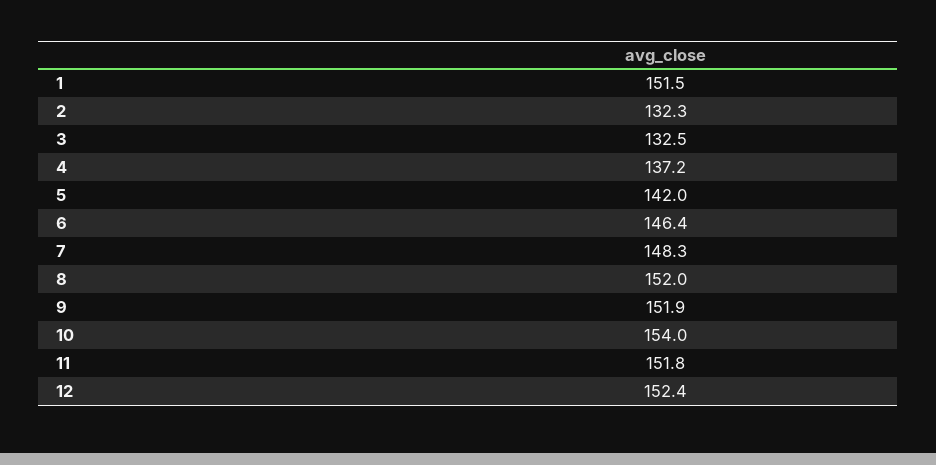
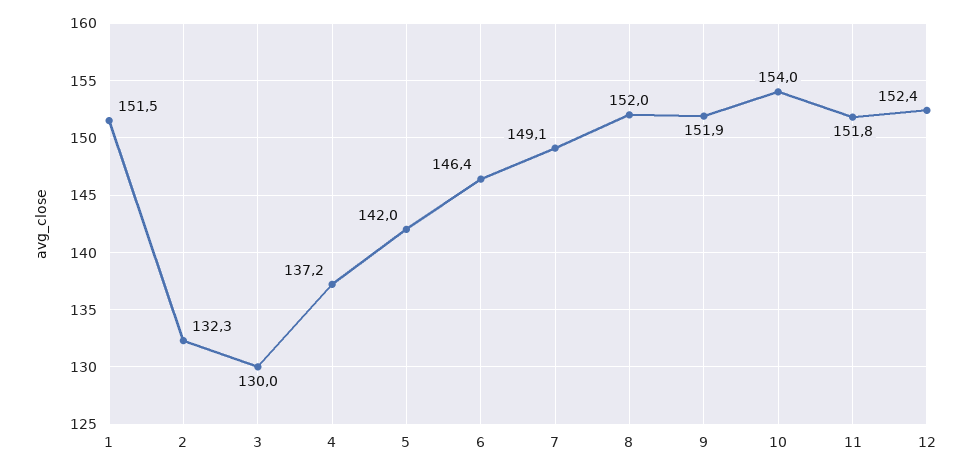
3: 132.5 -> 130
7: 148.3 -> 149.1

